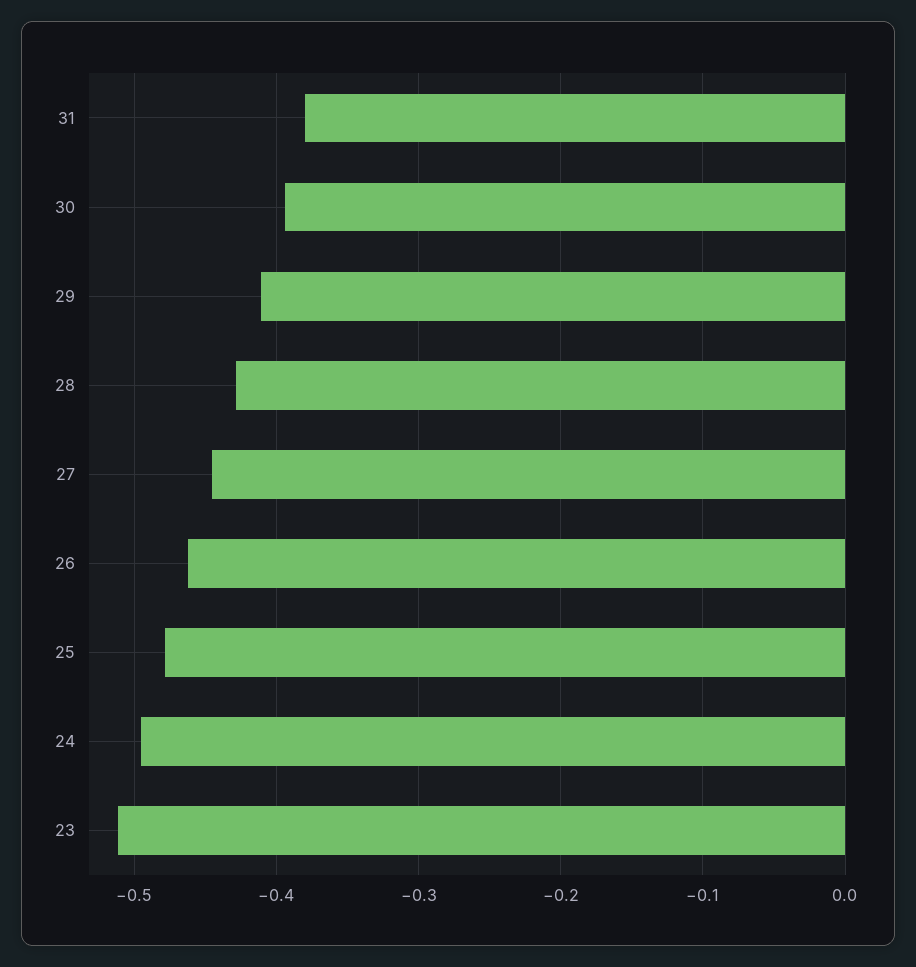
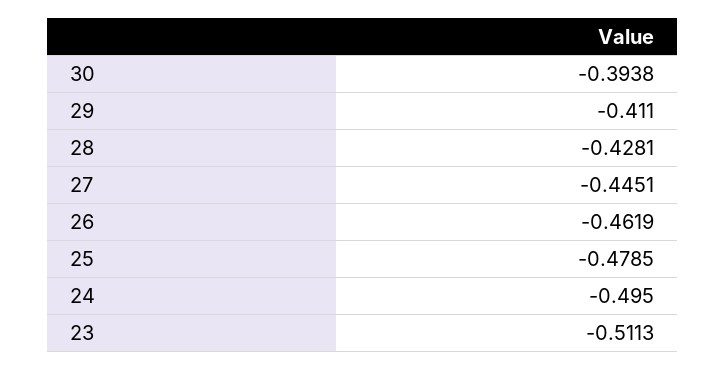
31: -0.38 -> none

